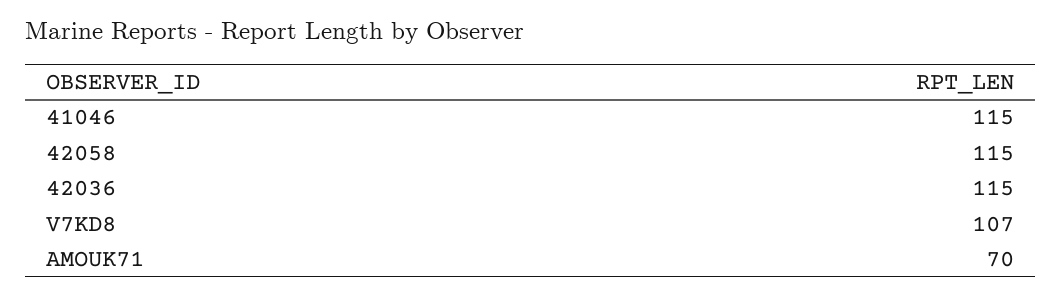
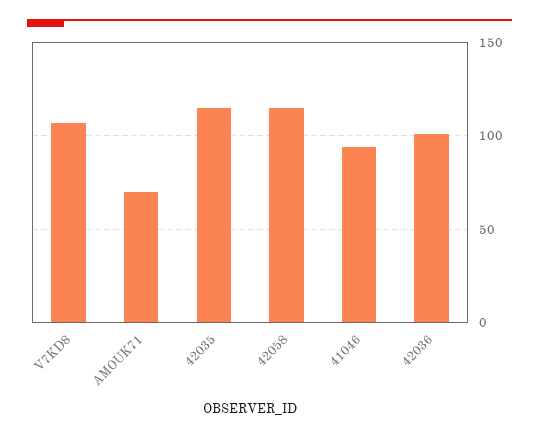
41046: 115 -> 95
42036: 115 -> 100
42035: none -> 115

